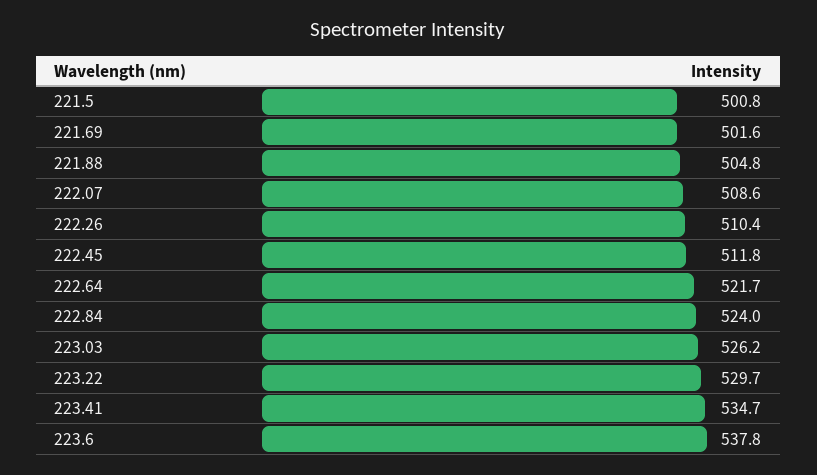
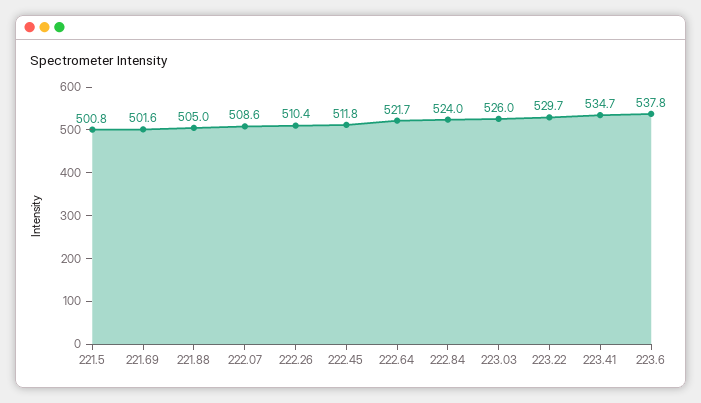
221.88: 504.8 -> 505
223.03: 526.2 -> 526

